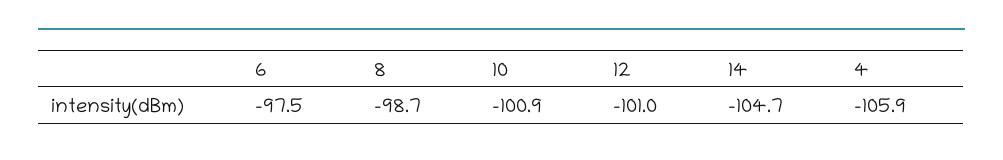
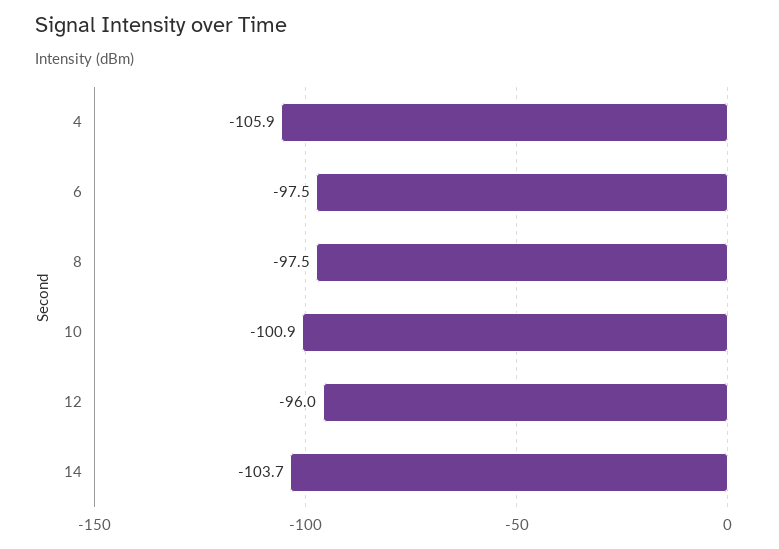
8: -98.7 -> -97.5
12: -101 -> -96
14: -104.7 -> -103.7

